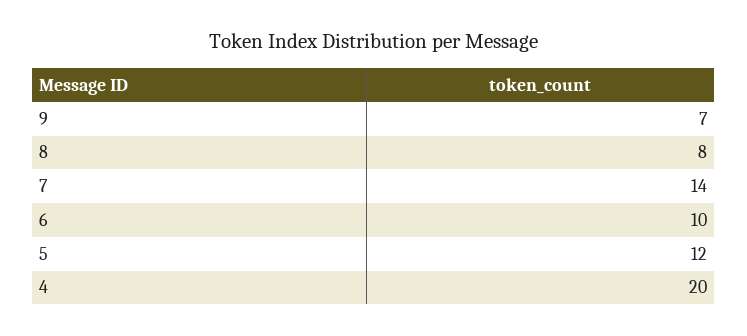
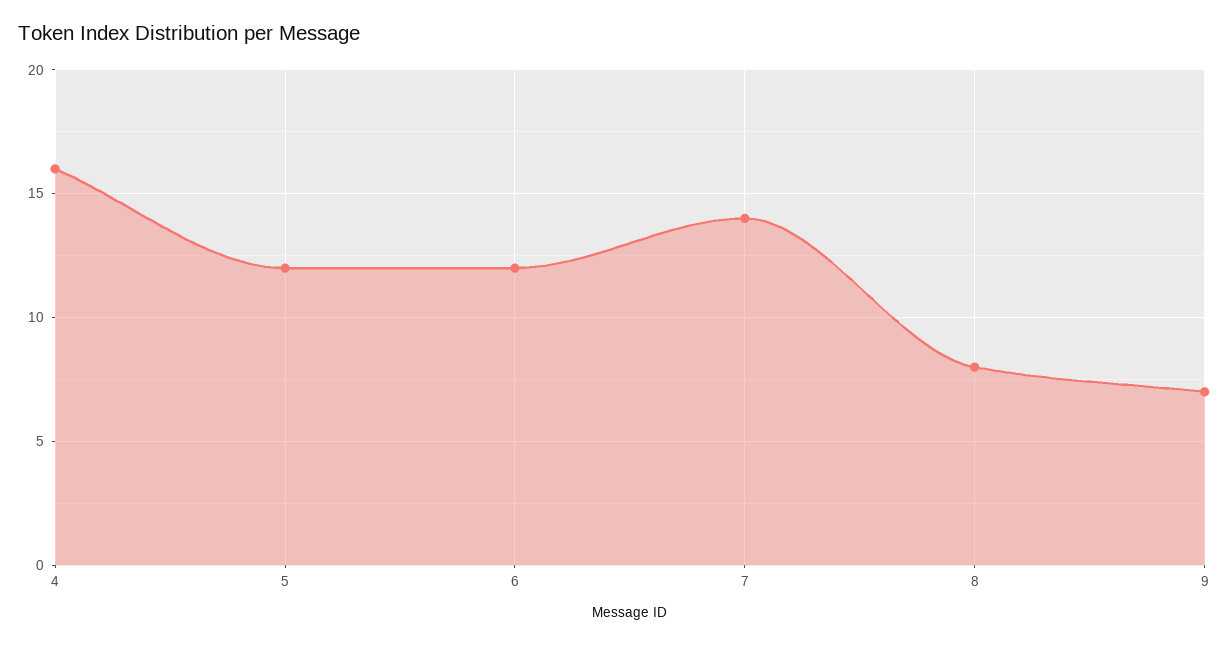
6: 10 -> 12
4: 20 -> 16

